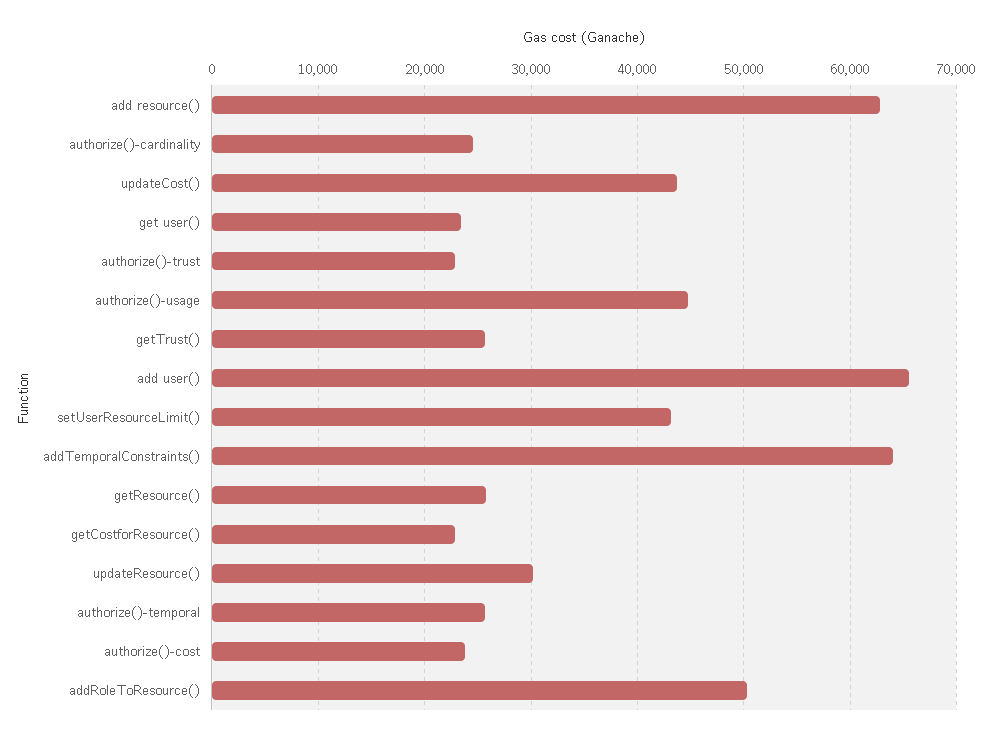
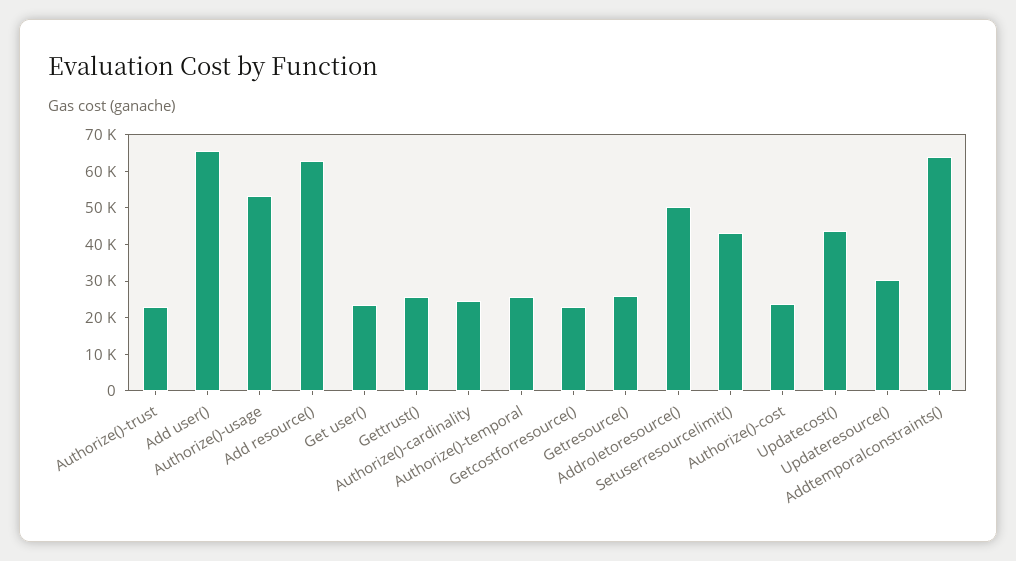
authorize()-usage: 45000 -> 52500

